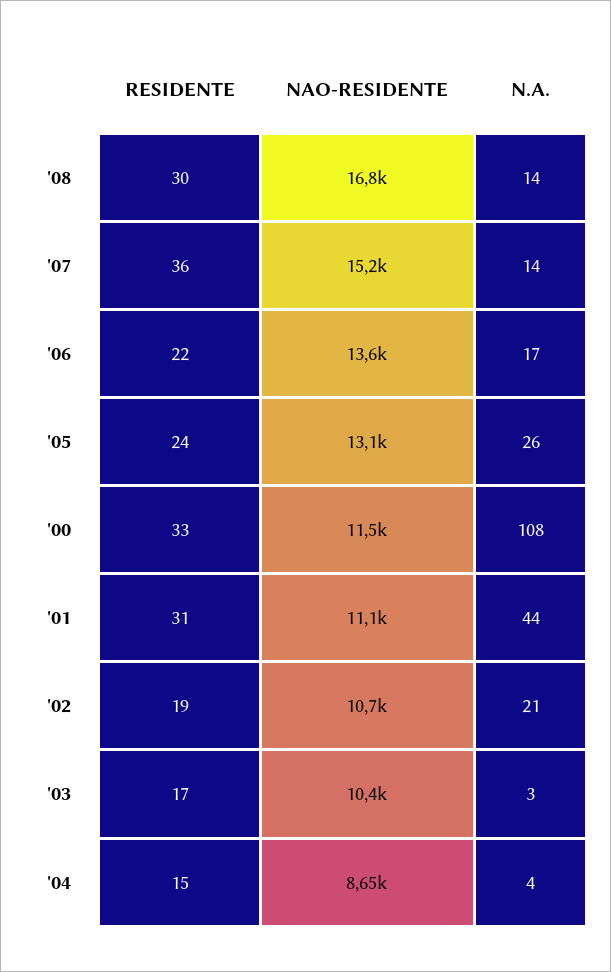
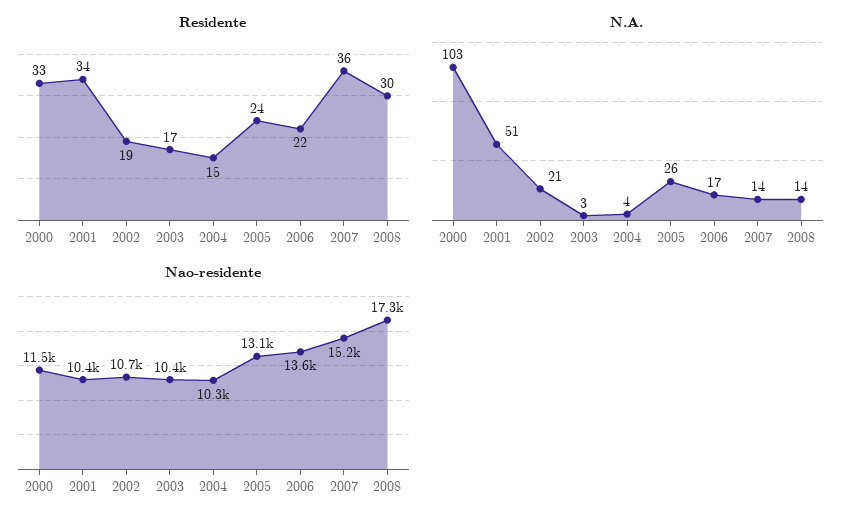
NAO-RESIDENTE, '08: 16800 -> 17300
N.A., '00: 108 -> 103
RESIDENTE, '01: 31 -> 34
NAO-RESIDENTE, '01: 11100 -> 10400
N.A., '01: 44 -> 51
NAO-RESIDENTE, '04: 8650 -> 10300

